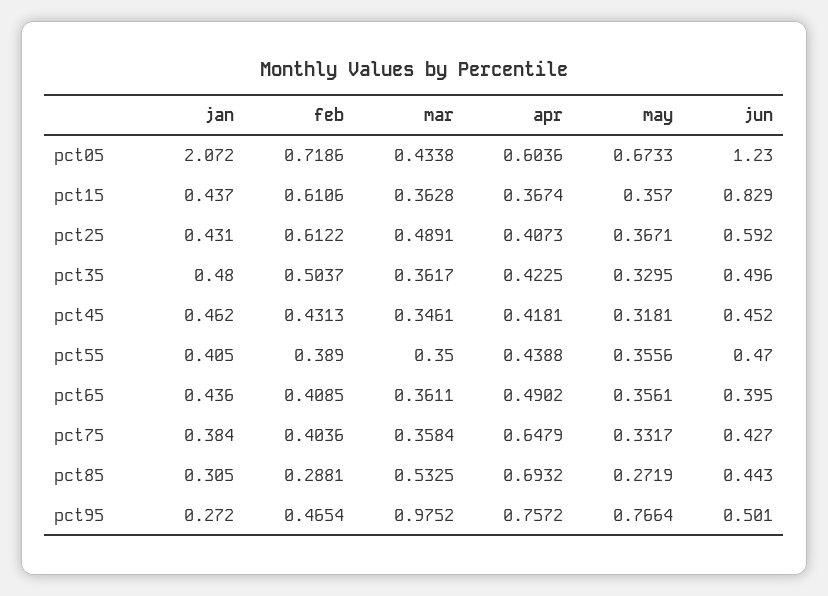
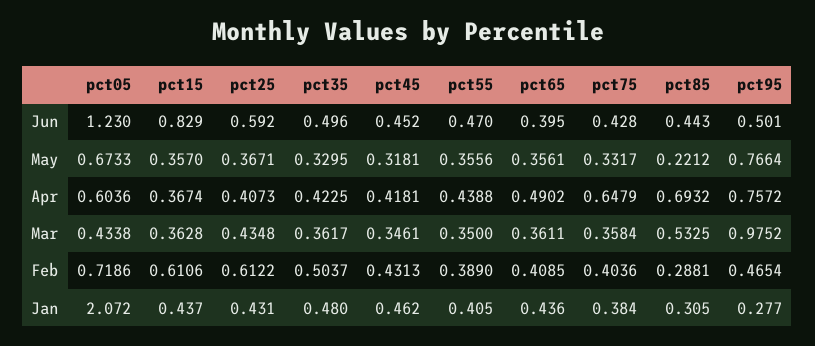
mar, pct25: 0.4891 -> 0.4348
jun, pct75: 0.427 -> 0.428
may, pct85: 0.2719 -> 0.2212
jan, pct95: 0.272 -> 0.277

